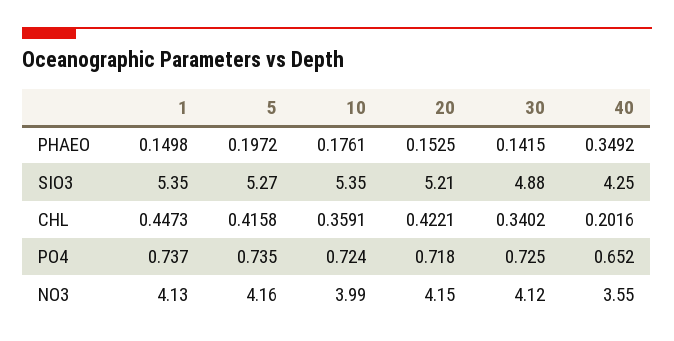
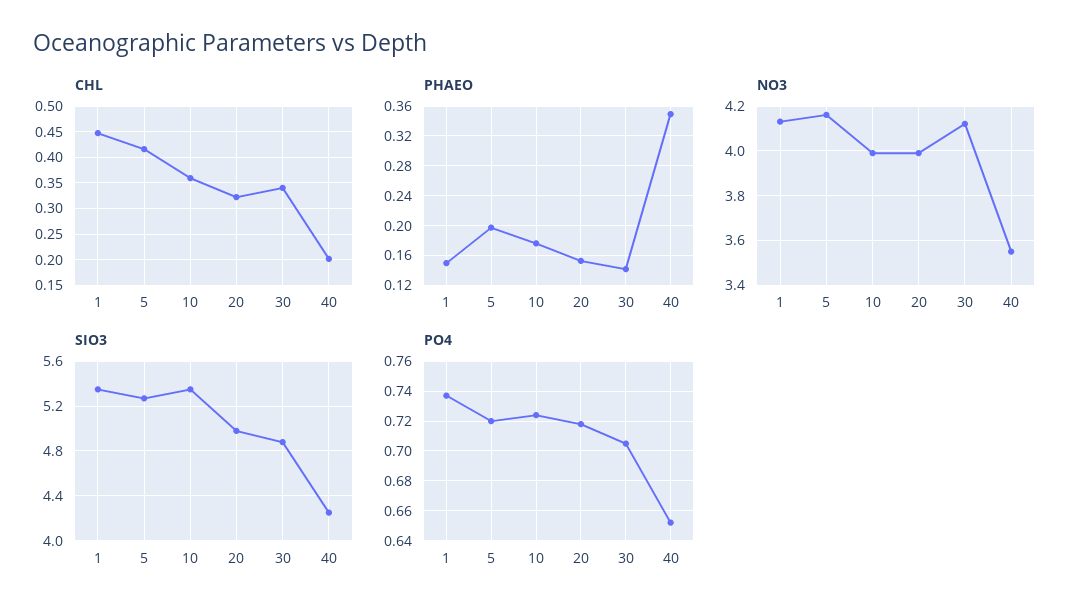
SIO3, 20: 5.21 -> 5
CHL, 20: 0.4221 -> 0.325
PO4, 5: 0.735 -> 0.72
PO4, 30: 0.725 -> 0.705
NO3, 20: 4.15 -> 4

